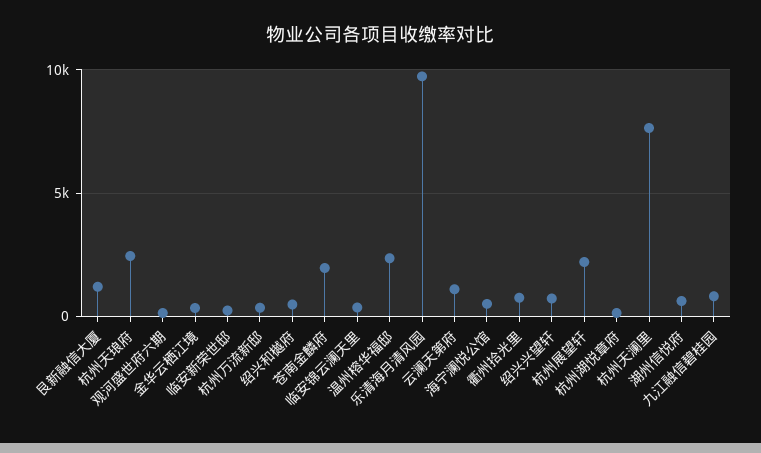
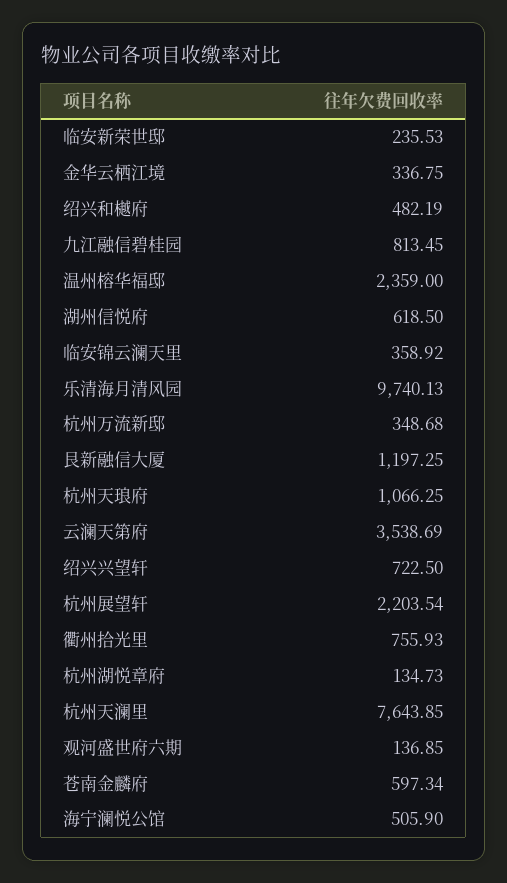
杭州天琅府: 2500 -> 1066.25
苍南金麟府: 2000 -> 597.34
云澜天第府: 1000 -> 3538.69

